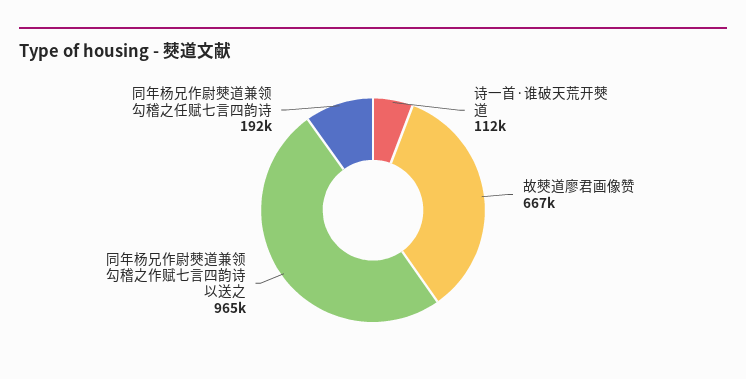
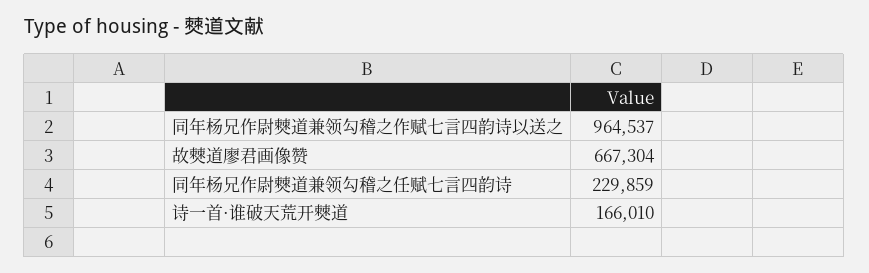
诗一首·谁破天荒开僰道: 112000 -> 166010
同年杨兄作尉僰道兼领勾稽之任赋七言四韵诗: 192000 -> 229859

